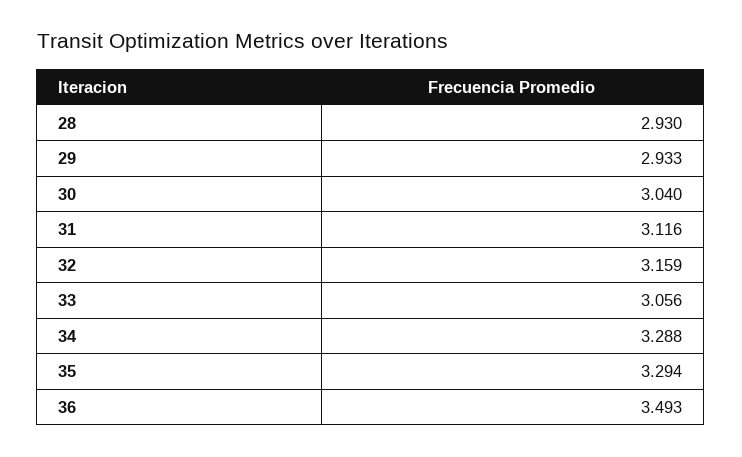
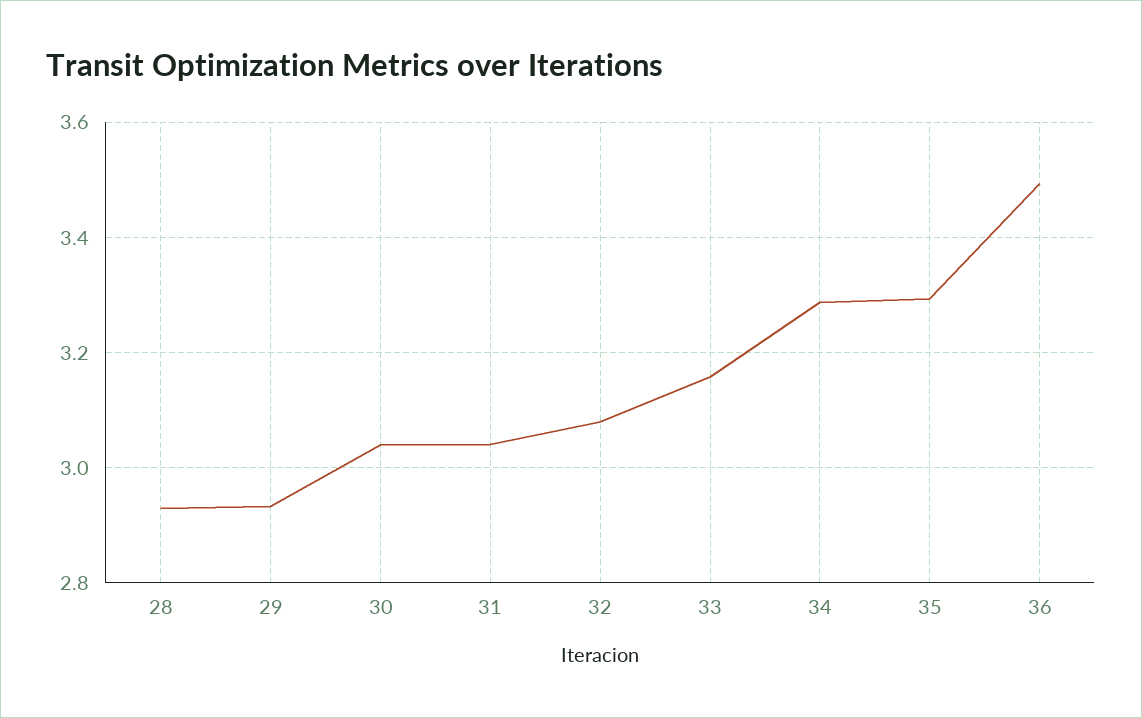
31: 3.116 -> 3.04
32: 3.159 -> 3.08
33: 3.056 -> 3.16

